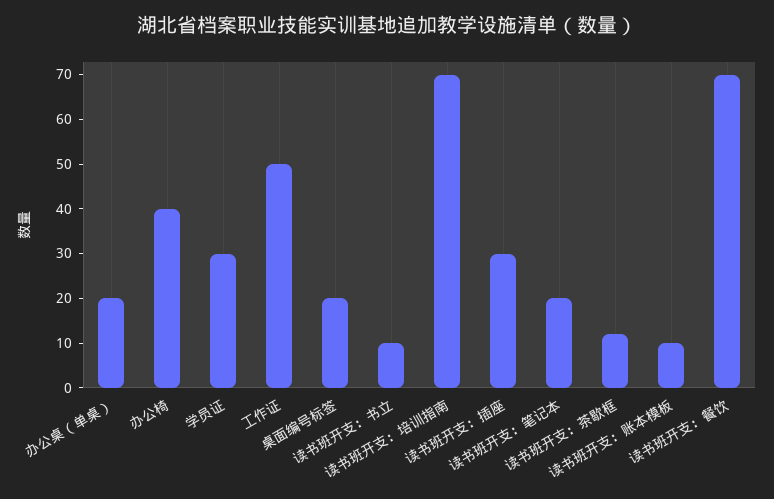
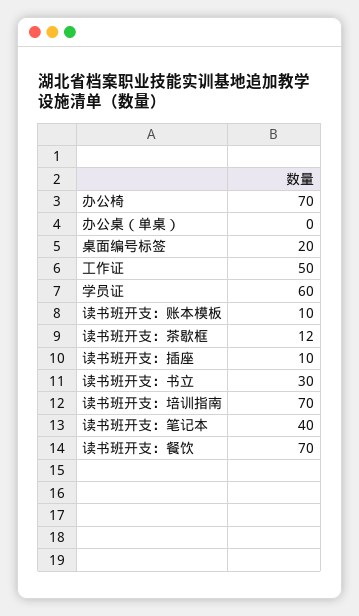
办公桌（单桌）: 20 -> 0
办公椅: 40 -> 70
学员证: 30 -> 60
读书班开支：书立: 10 -> 30
读书班开支：插座: 30 -> 10
读书班开支：笔记本: 20 -> 40

